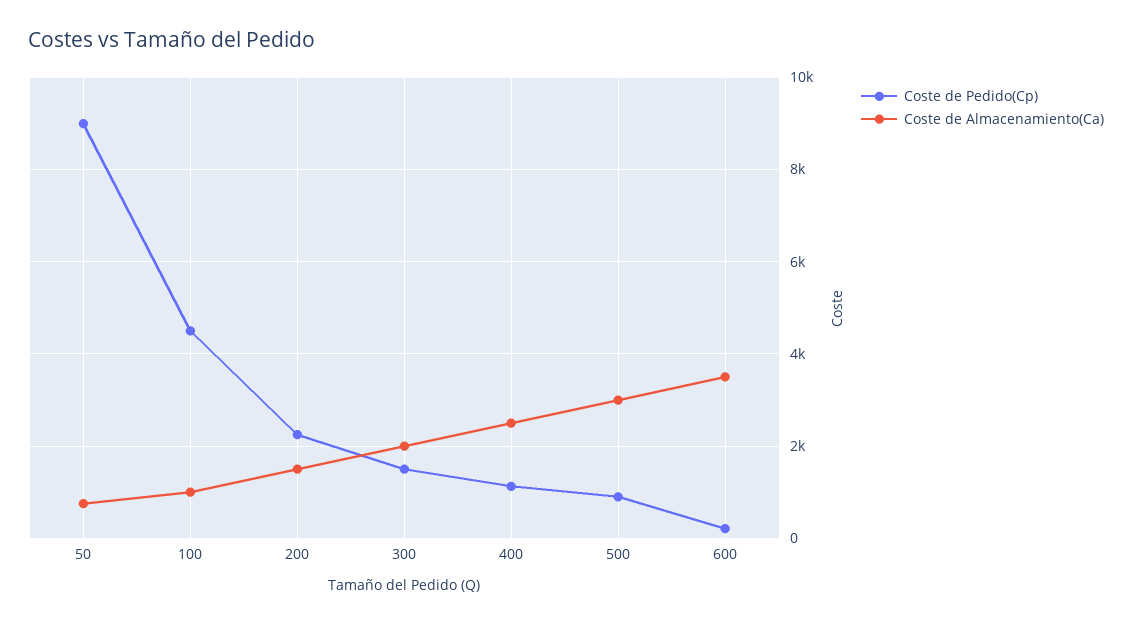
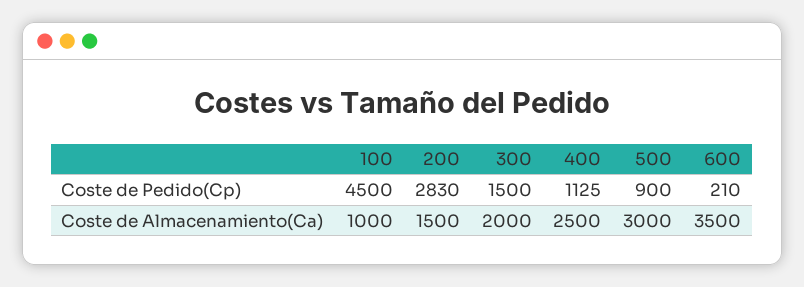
Coste de Pedido(Cp), 50: 9000 -> none
Coste de Almacenamiento(Ca), 50: 800 -> none
Coste de Pedido(Cp), 200: 2200 -> 2830

